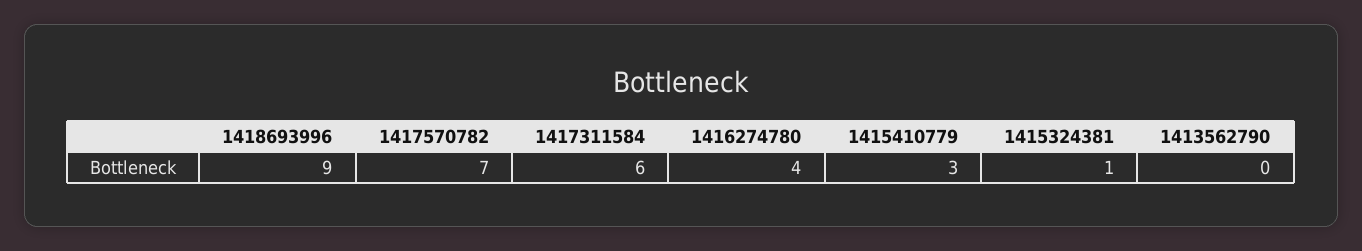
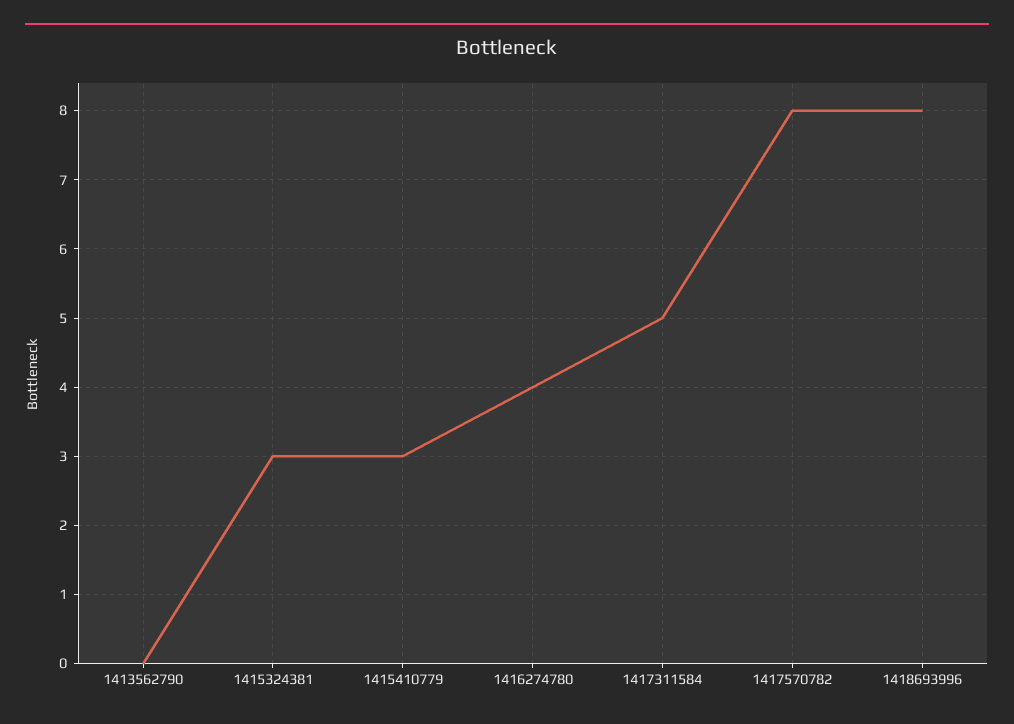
1418693996: 9 -> 8
1417570782: 7 -> 8
1417311584: 6 -> 5
1415324381: 1 -> 3

